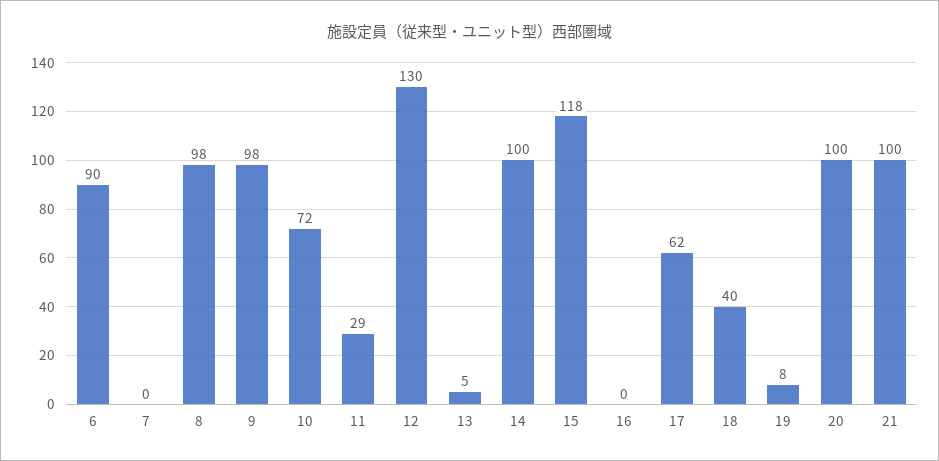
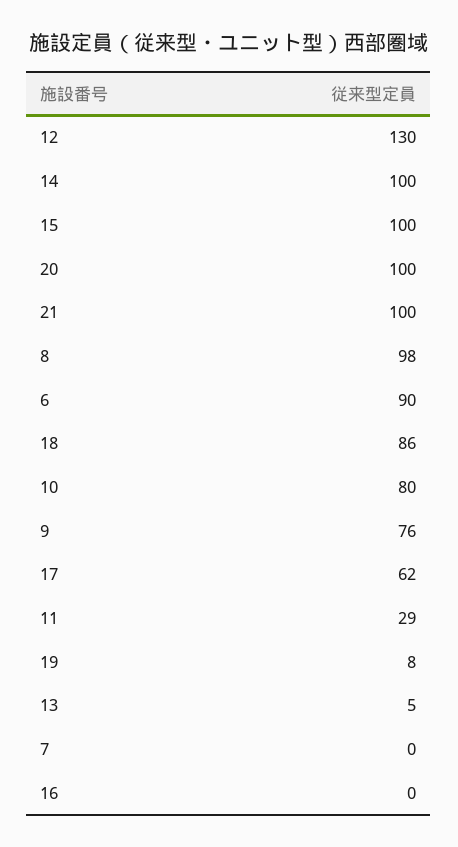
9: 98 -> 76
10: 72 -> 80
15: 118 -> 100
18: 40 -> 86

